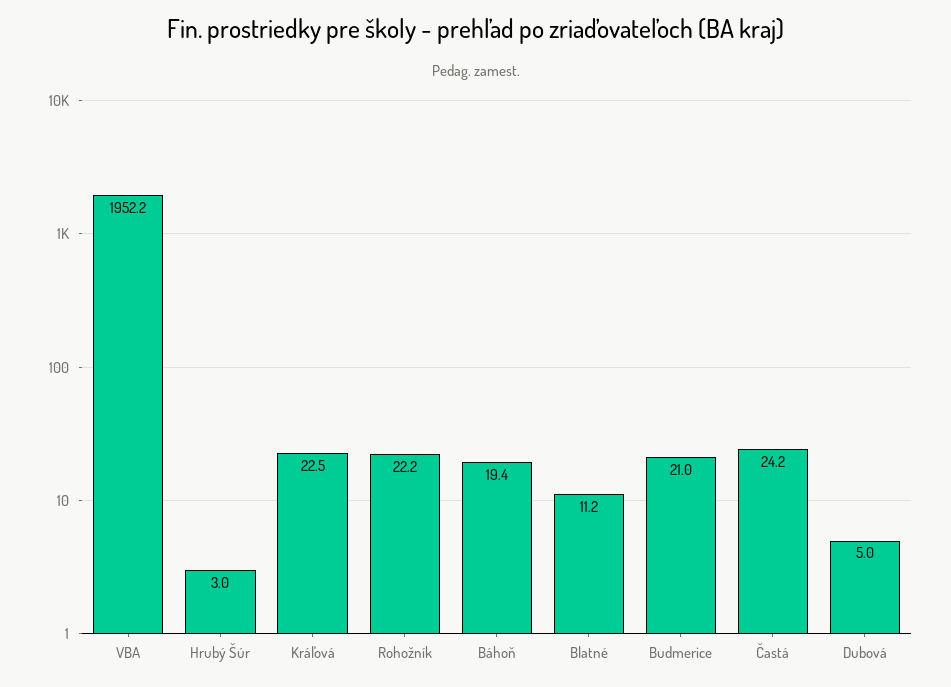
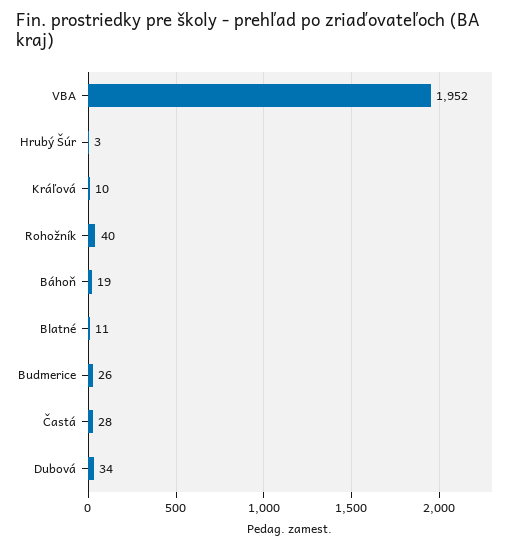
Kráľová: 22.5 -> 10
Rohožník: 22.2 -> 40
Budmerice: 21 -> 26
Častá: 24.2 -> 28
Dubová: 5 -> 34

